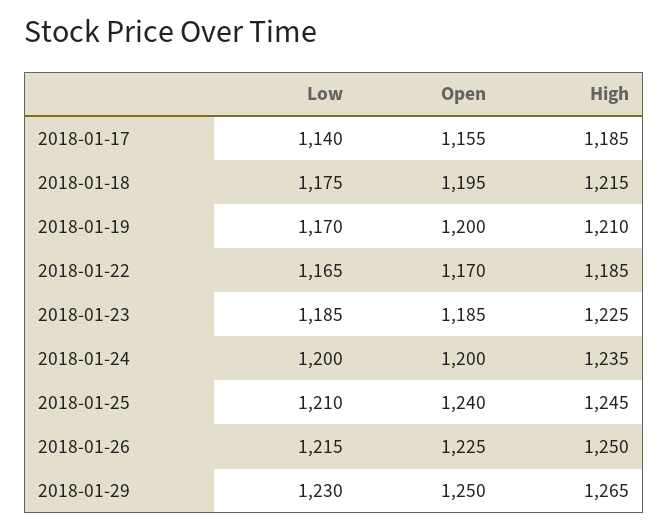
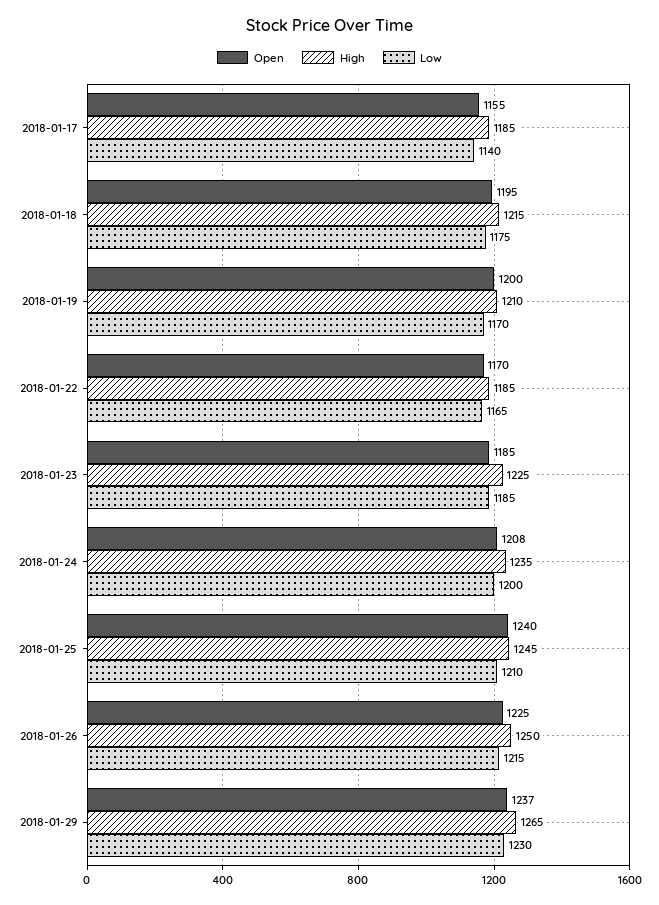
Open, 2018-01-24: 1200 -> 1208
Open, 2018-01-29: 1250 -> 1237

